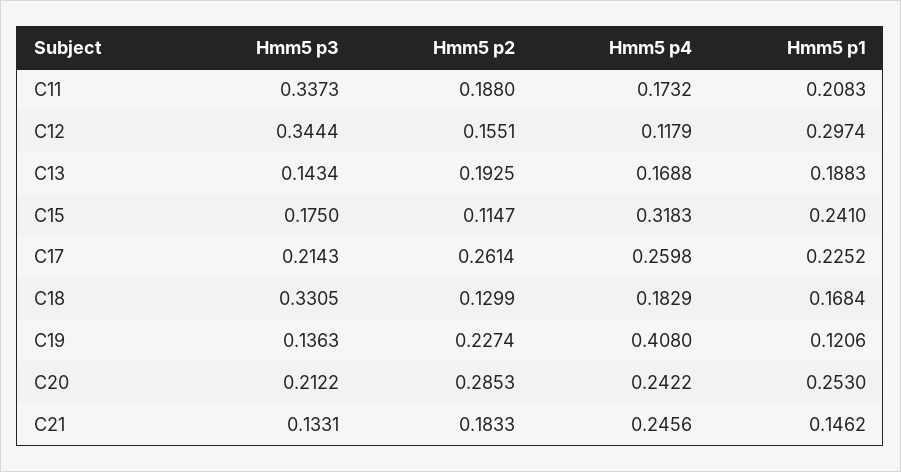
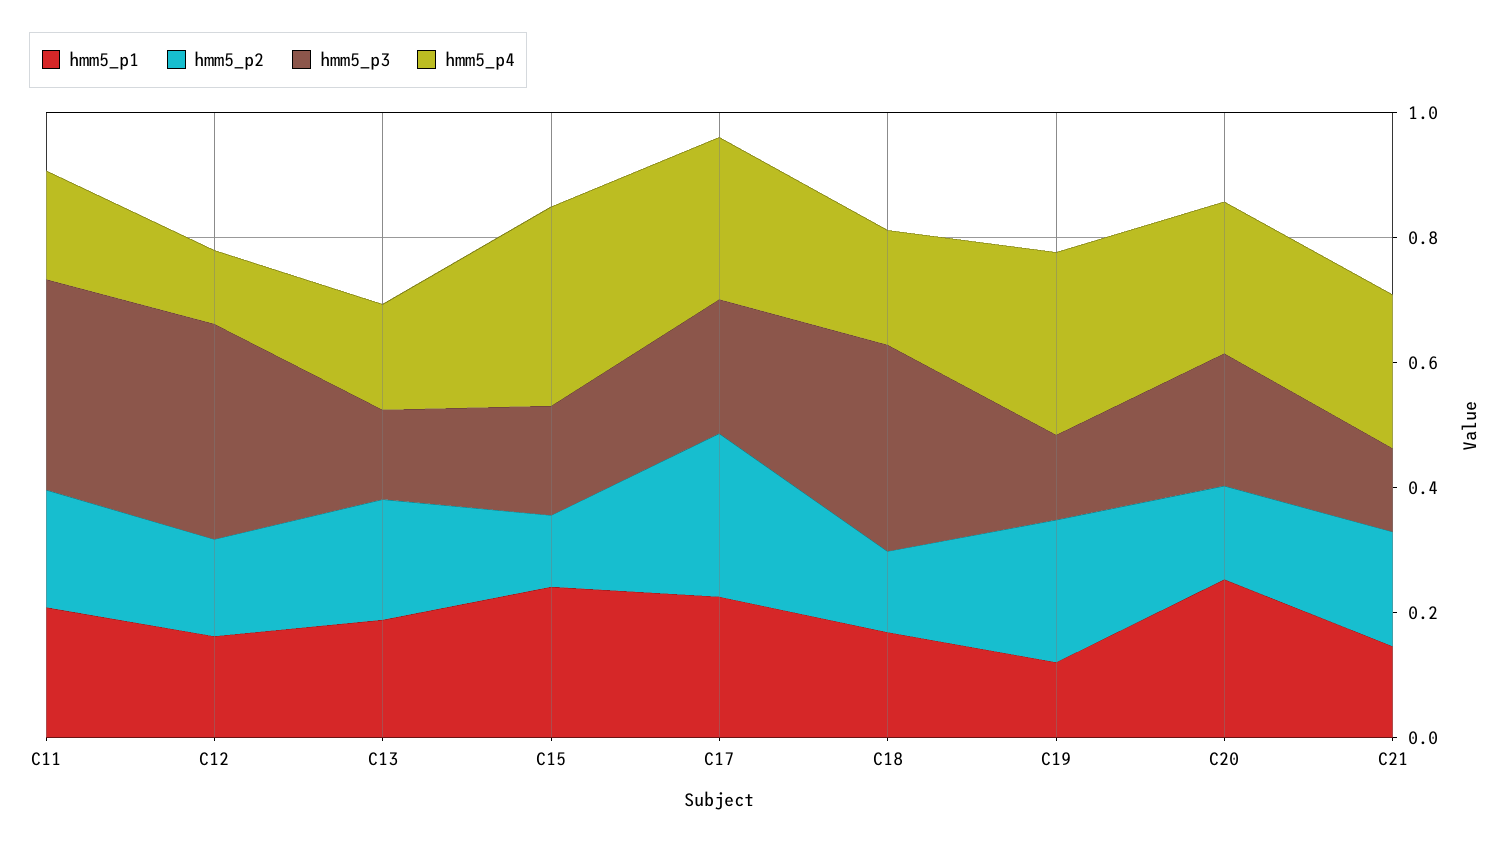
Hmm5 p1, C12: 0.2974 -> 0.15
Hmm5 p4, C19: 0.408 -> 0.3
Hmm5 p2, C20: 0.2853 -> 0.15

